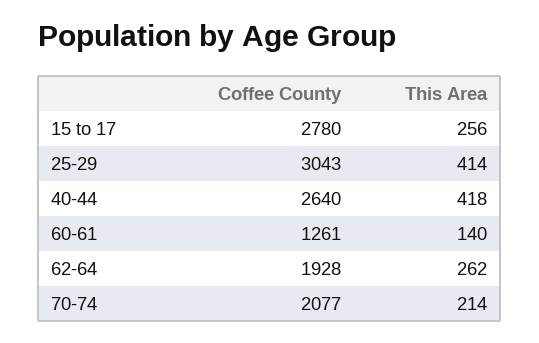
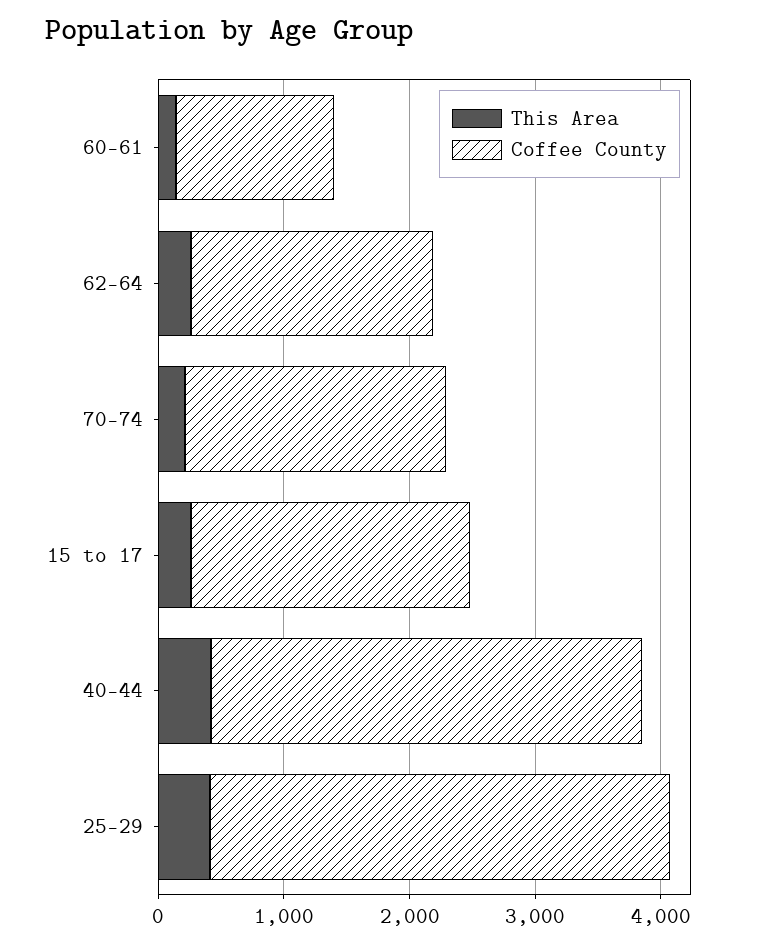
Coffee County, 15 to 17: 2780 -> 2200
Coffee County, 25-29: 3043 -> 3600
Coffee County, 40-44: 2640 -> 3400

